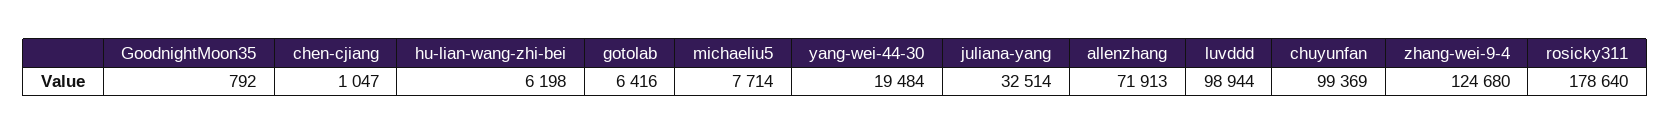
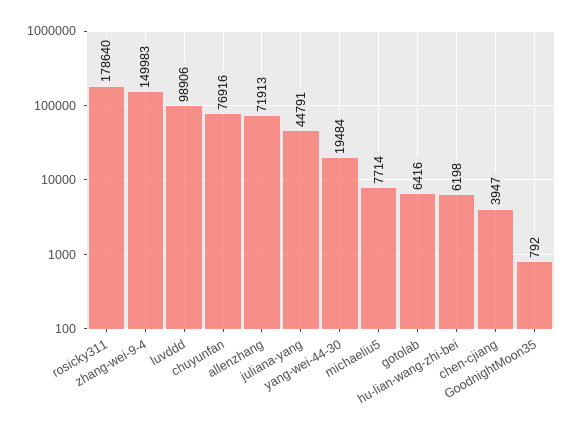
chen-cjiang: 1047 -> 3947
juliana-yang: 32514 -> 44791
luvddd: 98944 -> 98906
chuyunfan: 99369 -> 76916
zhang-wei-9-4: 124680 -> 149983

